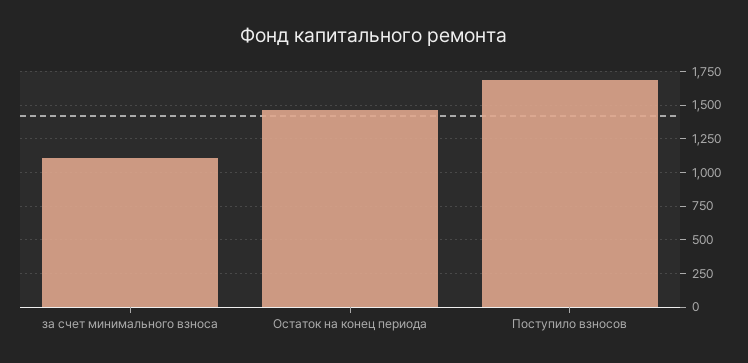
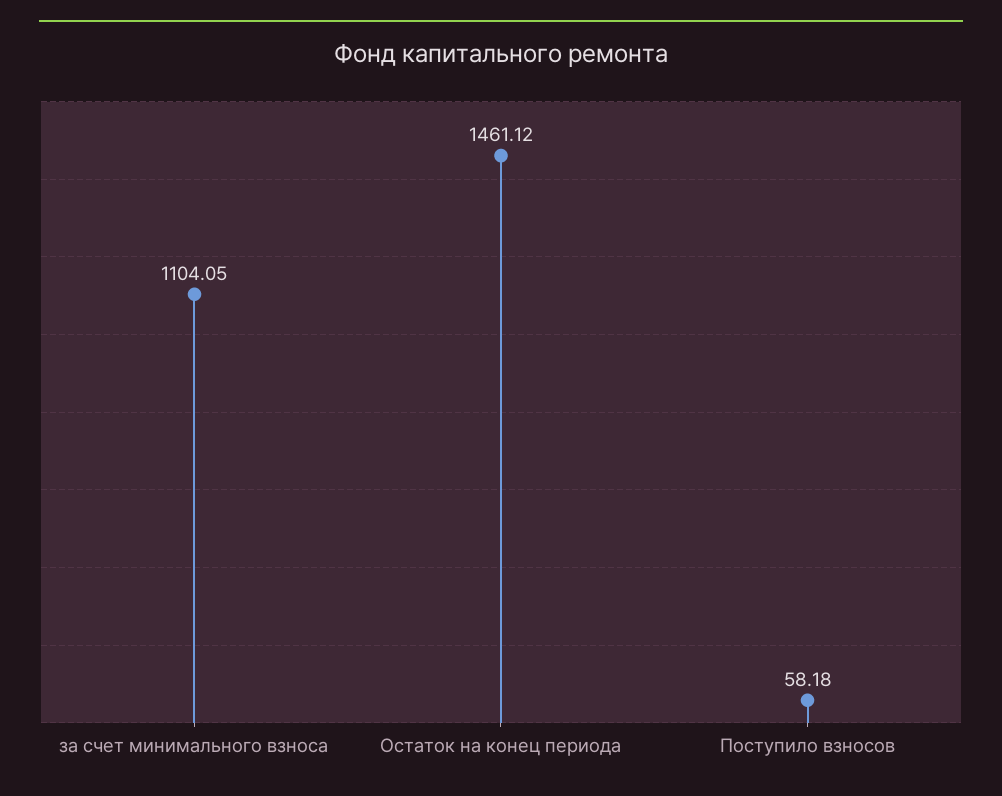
Поступило взносов: 1700 -> 58.18

